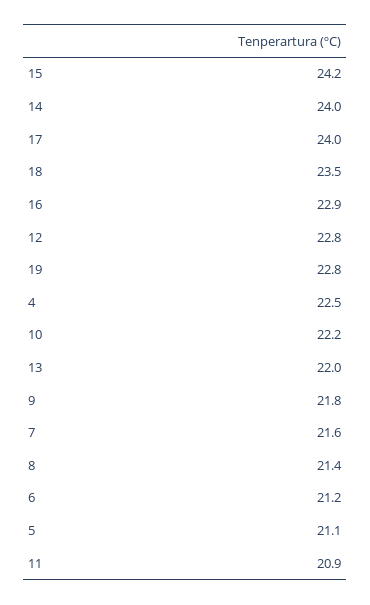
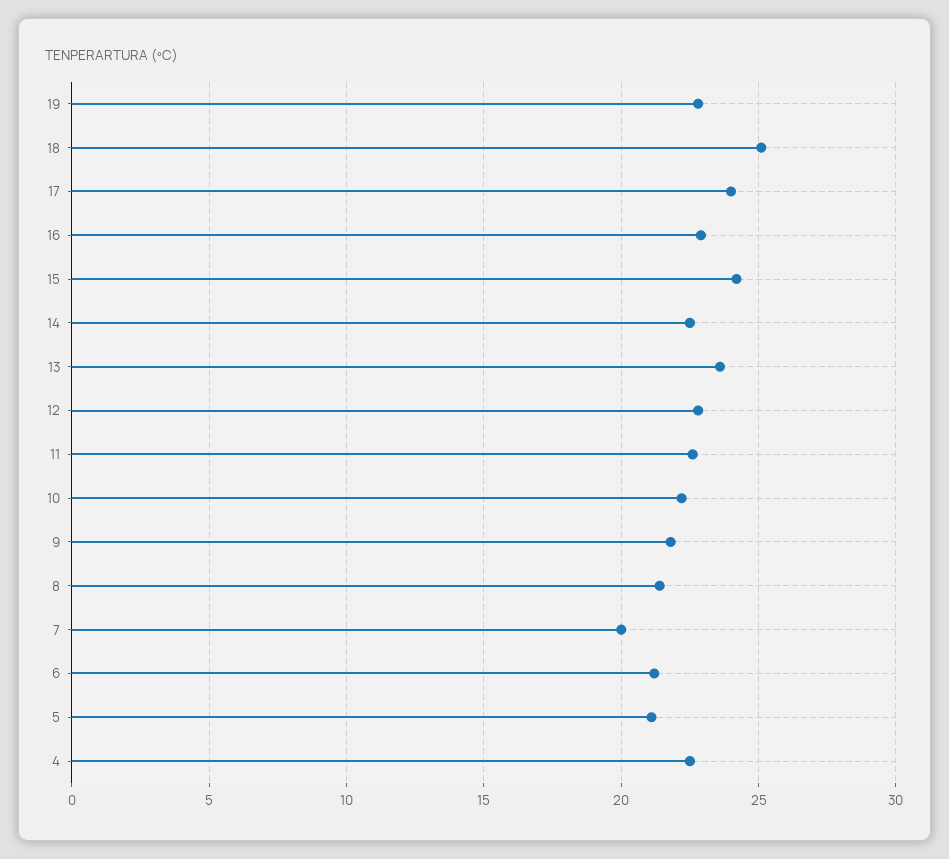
14: 24 -> 22.5
18: 23.5 -> 25
13: 22 -> 23.5
7: 21.6 -> 20
11: 20.9 -> 22.5

